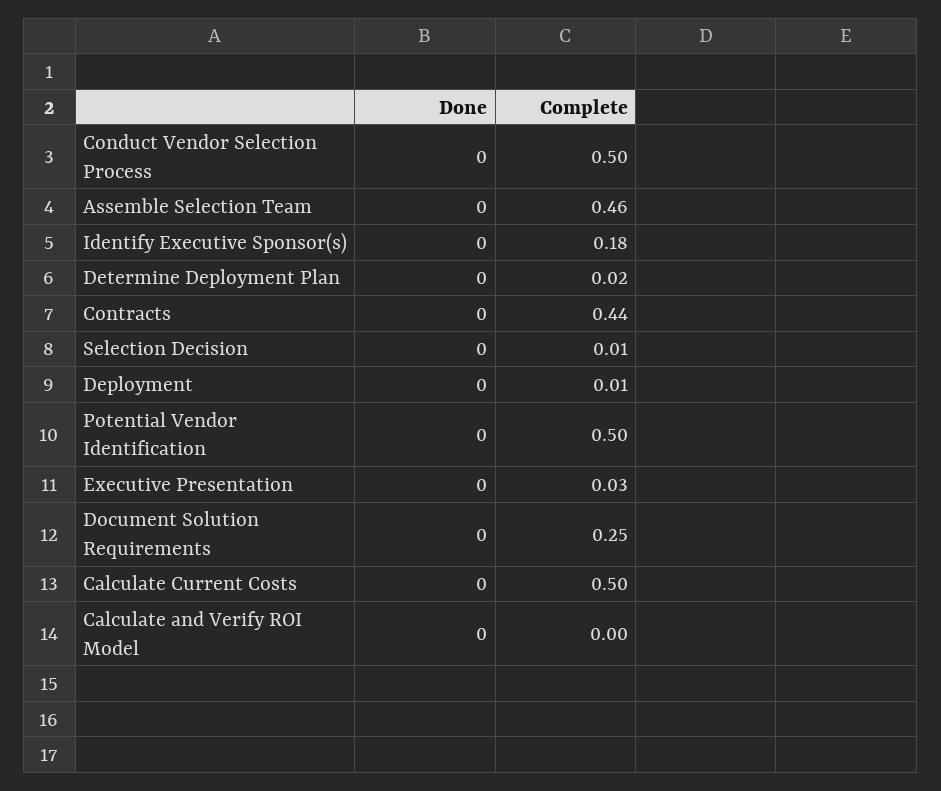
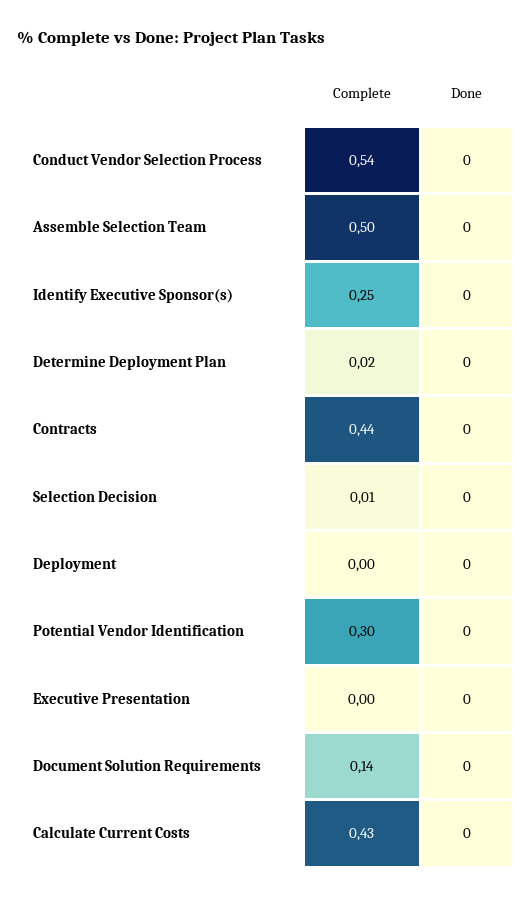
Complete, Conduct Vendor Selection Process: 0.5 -> 0.54
Complete, Assemble Selection Team: 0.46 -> 0.5
Complete, Identify Executive Sponsor(s): 0.18 -> 0.25
Complete, Deployment: 0.01 -> 0
Complete, Potential Vendor Identification: 0.5 -> 0.3
Complete, Executive Presentation: 0.03 -> 0
Complete, Document Solution Requirements: 0.25 -> 0.14
Complete, Calculate Current Costs: 0.5 -> 0.43
Done, Calculate and Verify ROI Model: 0 -> none
Complete, Calculate and Verify ROI Model: 0 -> none

